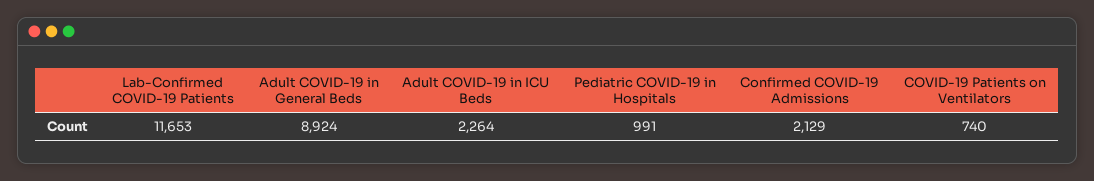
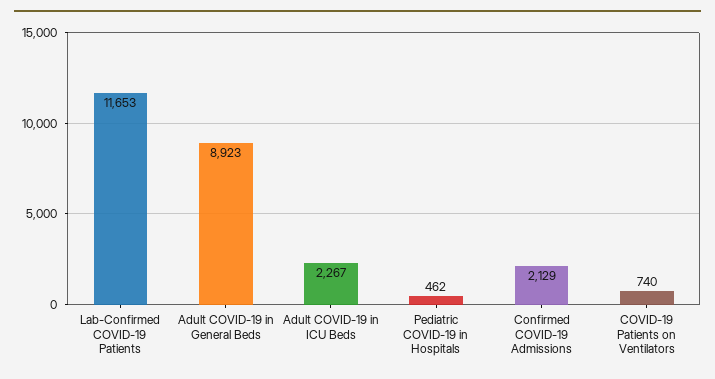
Adult COVID-19 in General Beds: 8924 -> 8923
Adult COVID-19 in ICU Beds: 2264 -> 2267
Pediatric COVID-19 in Hospitals: 991 -> 462

